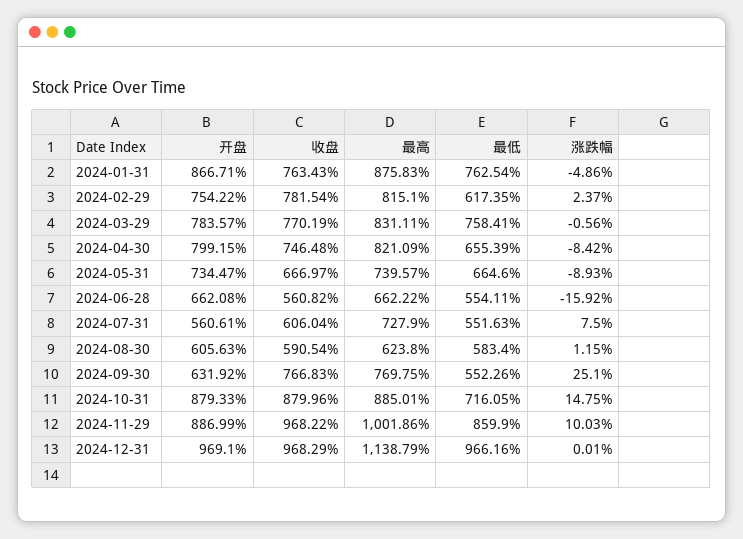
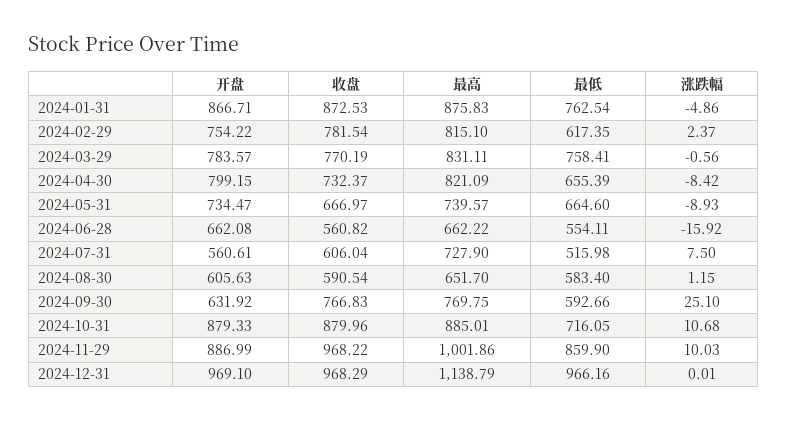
收盘, 2024-01-31: 763.43 -> 872.53
收盘, 2024-04-30: 746.48 -> 732.37
最低, 2024-07-31: 551.63 -> 515.98
最高, 2024-08-30: 623.8 -> 651.7
最低, 2024-09-30: 552.26 -> 592.66
涨跌幅, 2024-10-31: 14.75 -> 10.68

